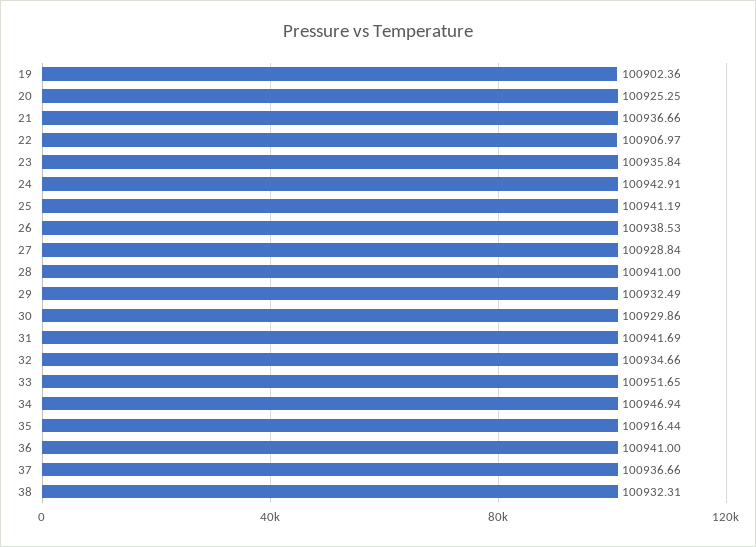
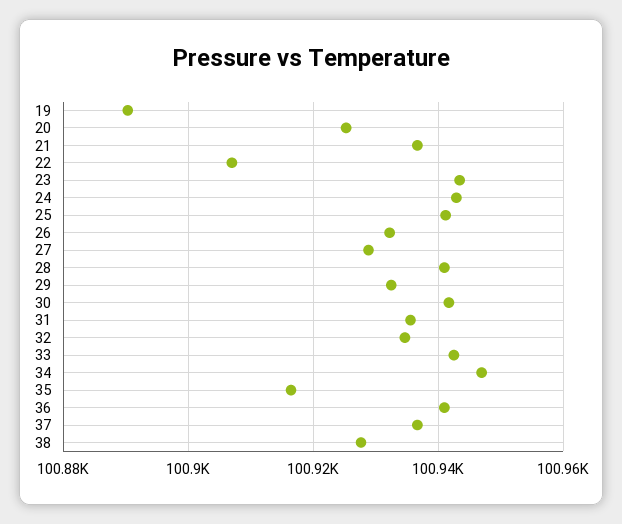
19: 100902.36 -> 100890
23: 100935.84 -> 100944
26: 100938.53 -> 100932
30: 100929.86 -> 100942
31: 100941.69 -> 100936
33: 100951.65 -> 100942
38: 100932.31 -> 100928

